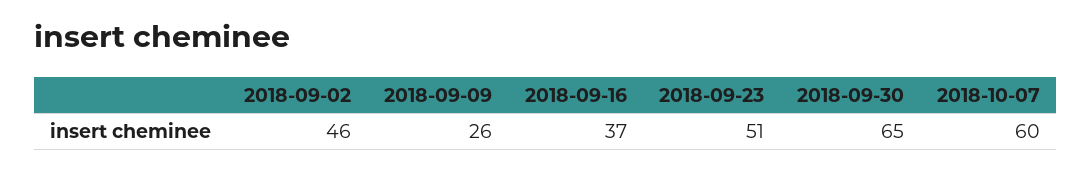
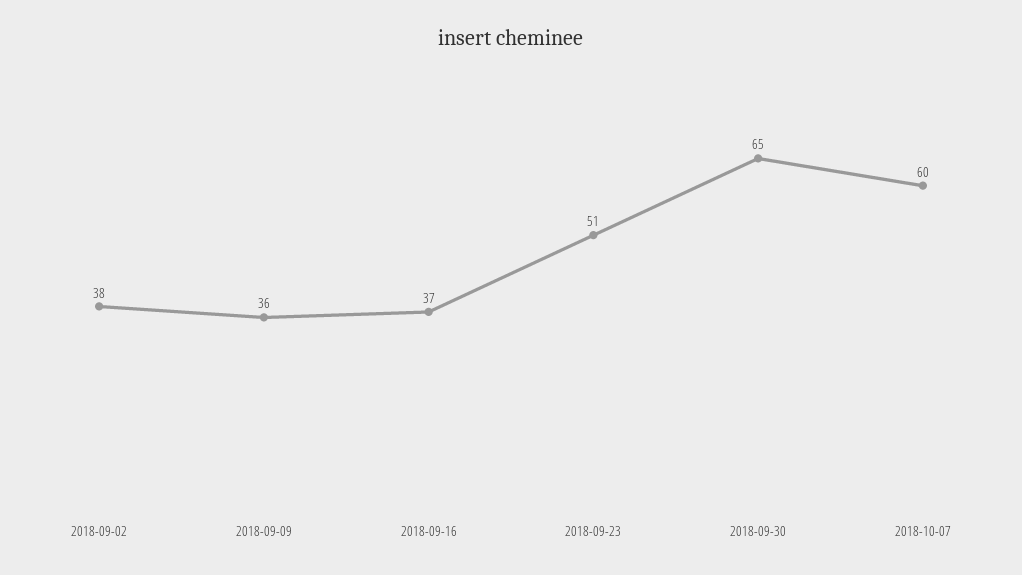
2018-09-02: 46 -> 38
2018-09-09: 26 -> 36

